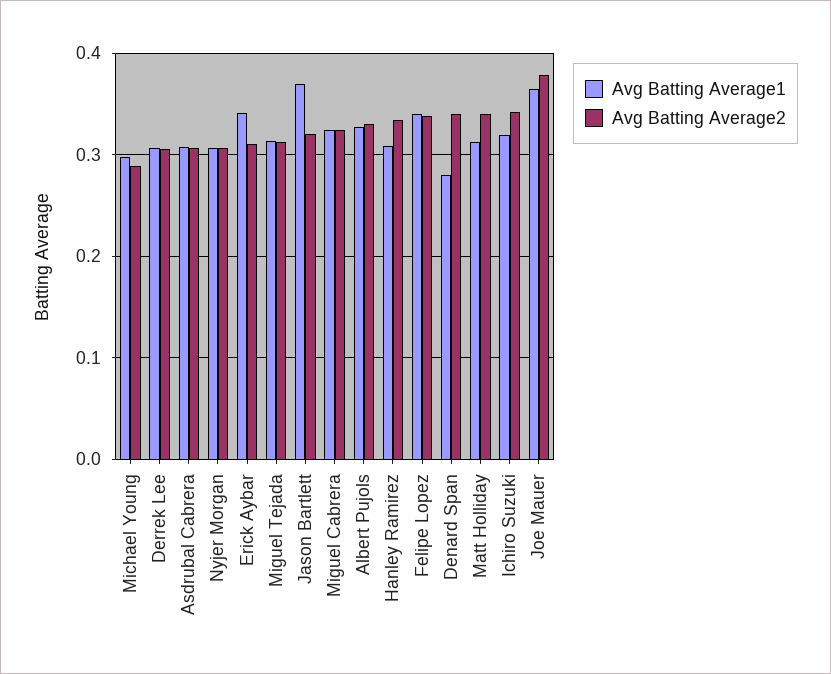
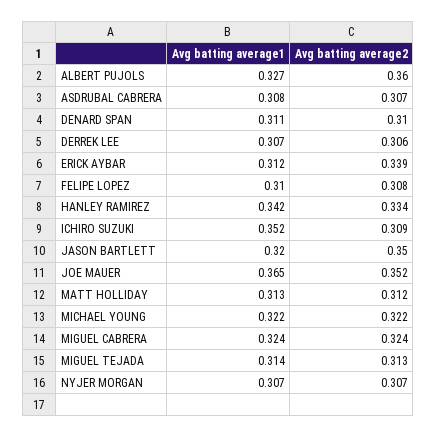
Avg Batting Average1, Michael Young: 0.3 -> 0.322
Avg Batting Average2, Michael Young: 0.29 -> 0.322
Avg Batting Average1, Erick Aybar: 0.34 -> 0.312
Avg Batting Average2, Erick Aybar: 0.31 -> 0.339
Avg Batting Average1, Jason Bartlett: 0.37 -> 0.32
Avg Batting Average2, Jason Bartlett: 0.32 -> 0.35
Avg Batting Average2, Albert Pujols: 0.33 -> 0.36
Avg Batting Average1, Hanley Ramirez: 0.31 -> 0.342
Avg Batting Average1, Felipe Lopez: 0.34 -> 0.31
Avg Batting Average2, Felipe Lopez: 0.34 -> 0.308
Avg Batting Average1, Denard Span: 0.28 -> 0.311
Avg Batting Average2, Denard Span: 0.34 -> 0.31
Avg Batting Average2, Matt Holliday: 0.34 -> 0.312
Avg Batting Average1, Ichiro Suzuki: 0.32 -> 0.352
Avg Batting Average2, Ichiro Suzuki: 0.34 -> 0.309
Avg Batting Average2, Joe Mauer: 0.38 -> 0.352

